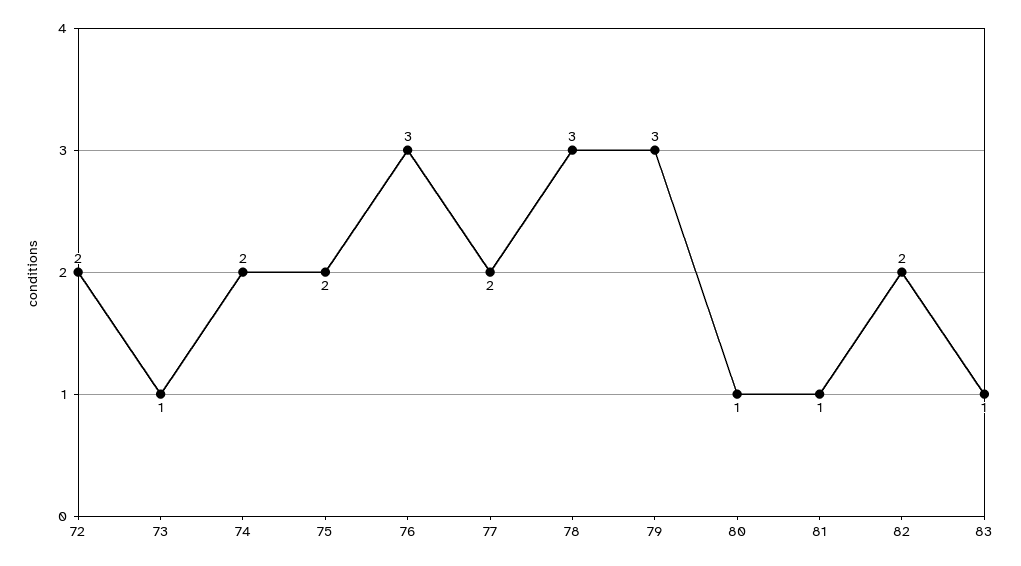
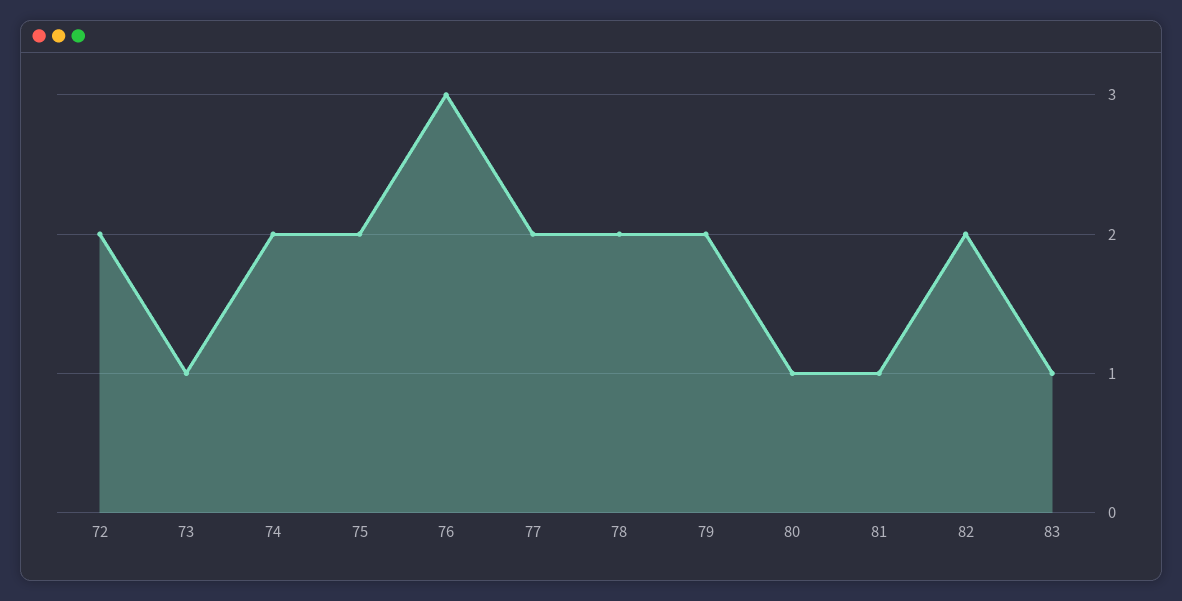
78: 3 -> 2
79: 3 -> 2

